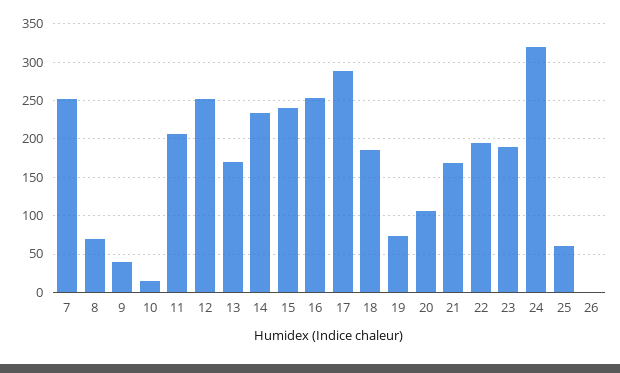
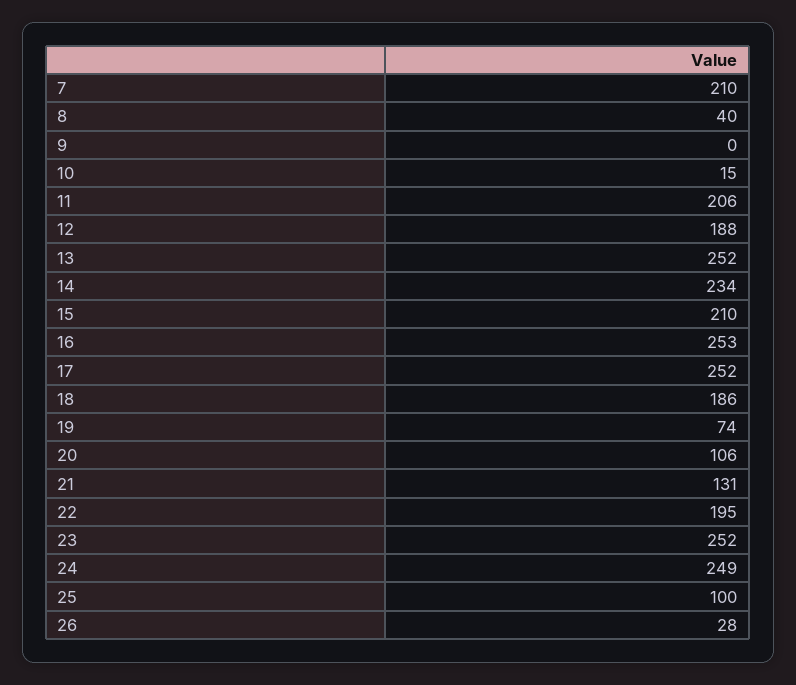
7: 250 -> 210
8: 70 -> 40
9: 40 -> 0
12: 250 -> 188
13: 170 -> 252
15: 240 -> 210
17: 290 -> 252
21: 170 -> 131
23: 190 -> 252
24: 320 -> 249
25: 60 -> 100
26: 0 -> 28

